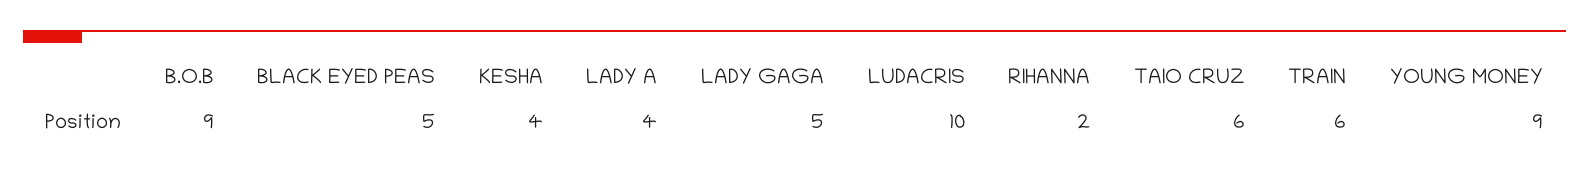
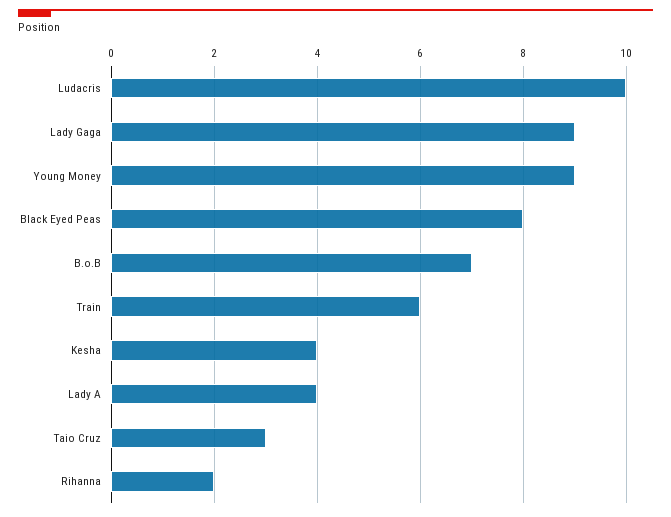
B.O.B: 9 -> 7
BLACK EYED PEAS: 5 -> 8
LADY GAGA: 5 -> 9
TAIO CRUZ: 6 -> 3

